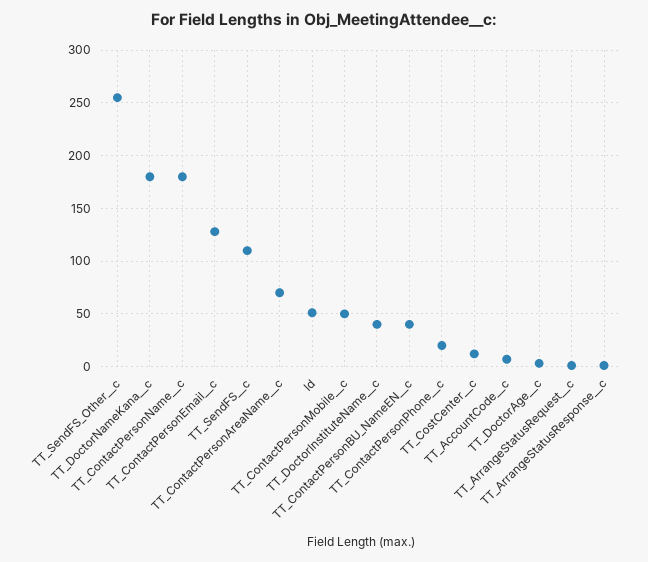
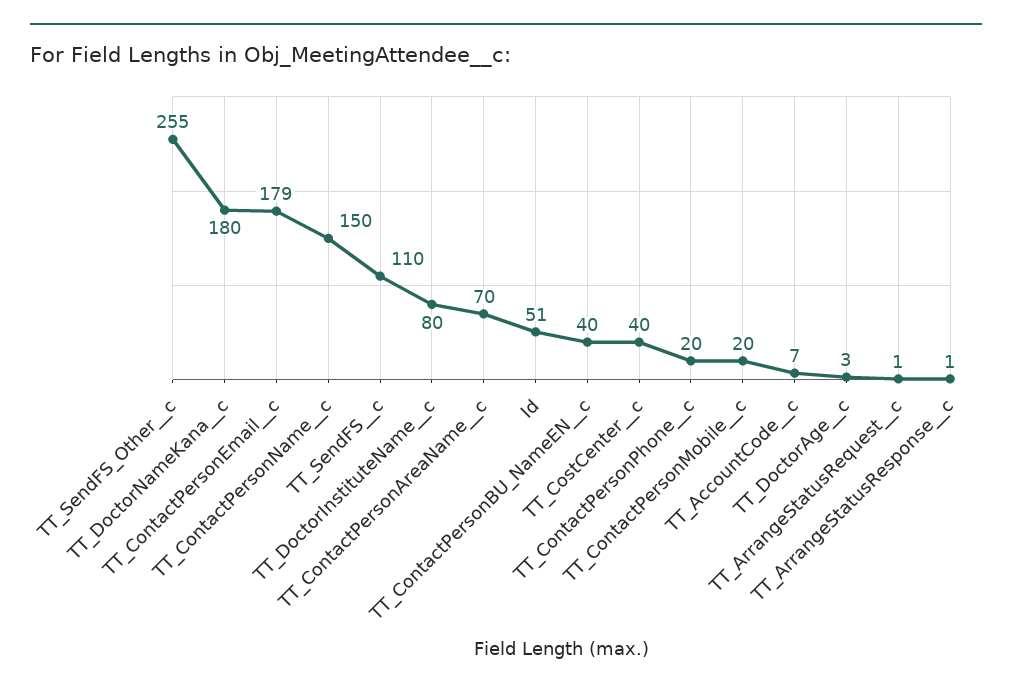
TT_ContactPersonName__c: 180 -> 150
TT_ContactPersonEmail__c: 130 -> 179
TT_ContactPersonMobile__c: 50 -> 20
TT_DoctorInstituteName__c: 40 -> 80
TT_CostCenter__c: 10 -> 40

